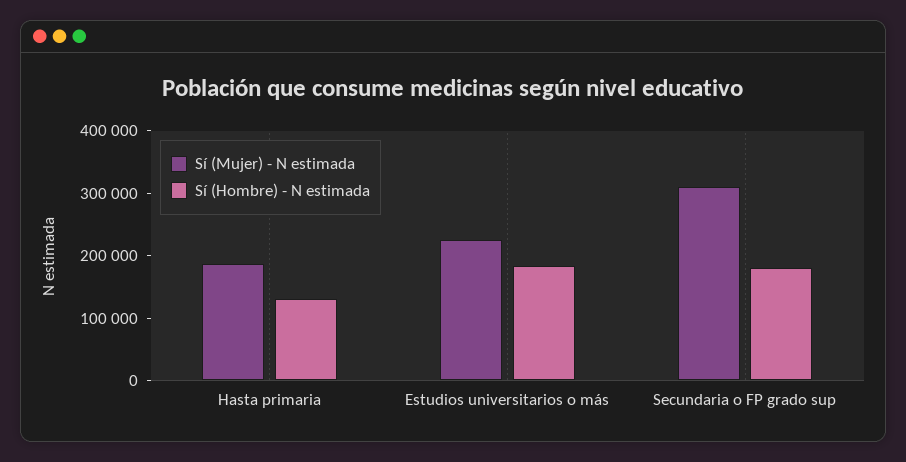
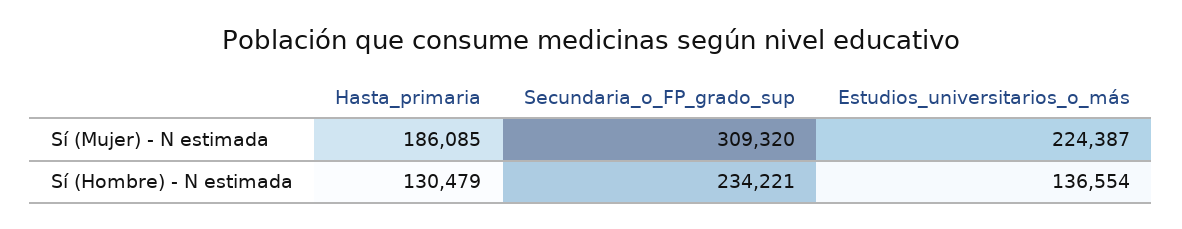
Sí (Hombre) - N estimada, Estudios universitarios o más: 180000 -> 136554
Sí (Hombre) - N estimada, Secundaria o FP grado sup: 180000 -> 234221

